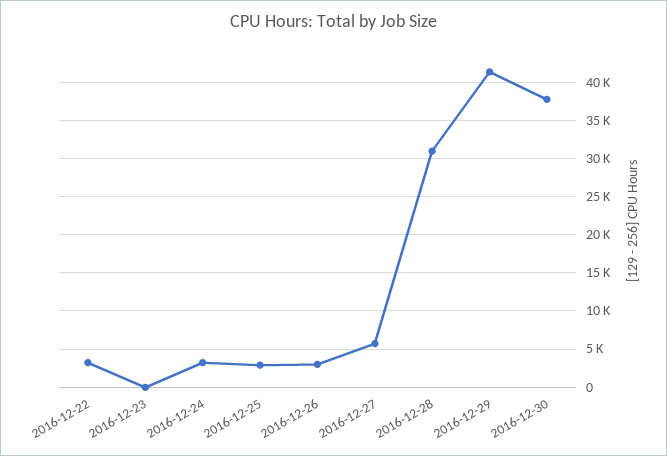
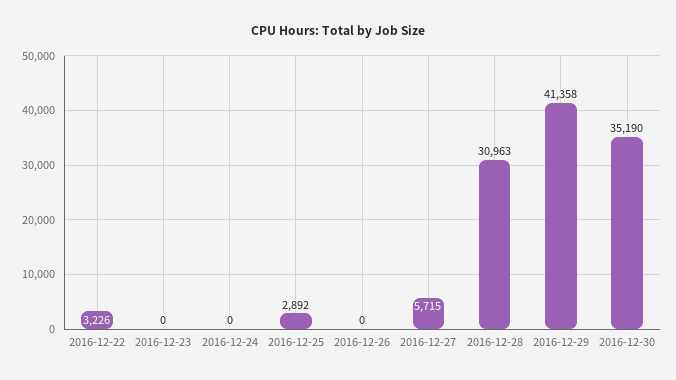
2016-12-24: 3000 -> 0
2016-12-26: 3000 -> 0
2016-12-30: 38000 -> 35190

